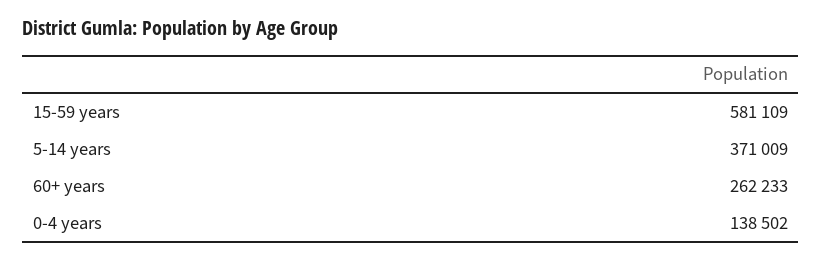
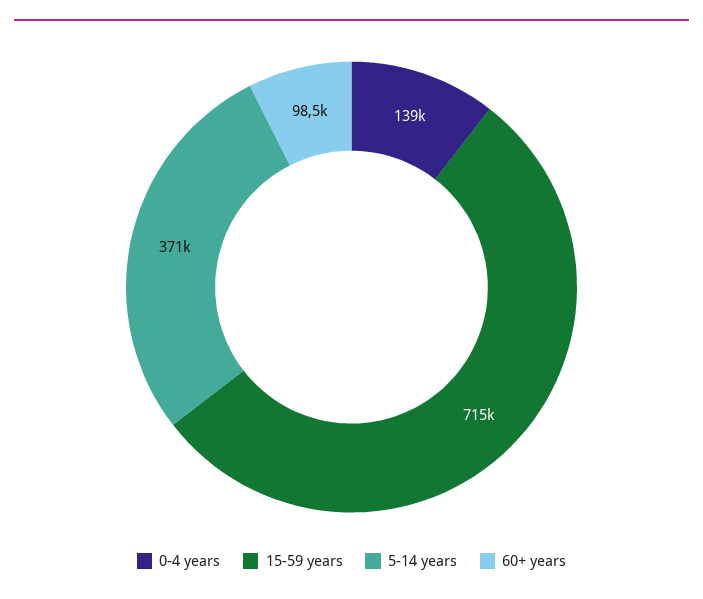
15-59 years: 581109 -> 715000
60+ years: 262233 -> 98500

